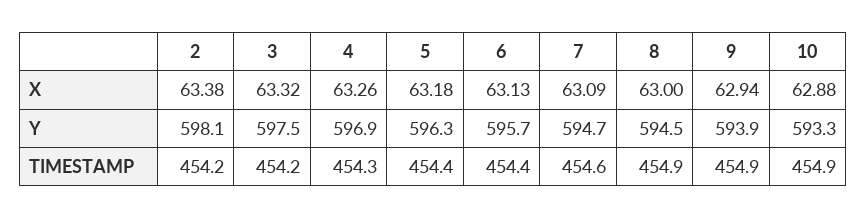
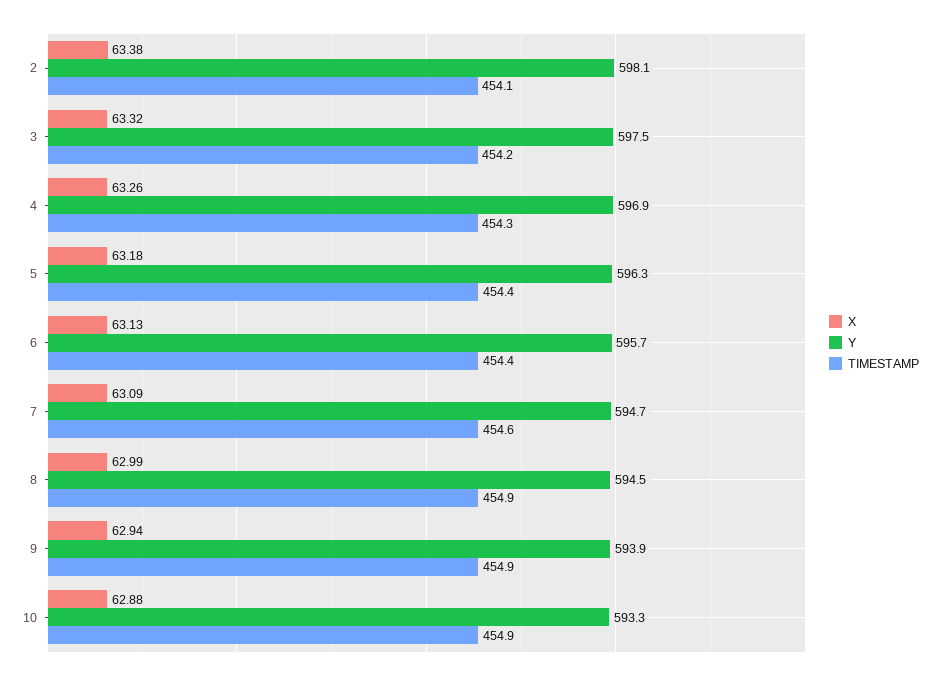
X, 8: 63 -> 62.99
TIMESTAMP, 2: 454.2 -> 454.1

